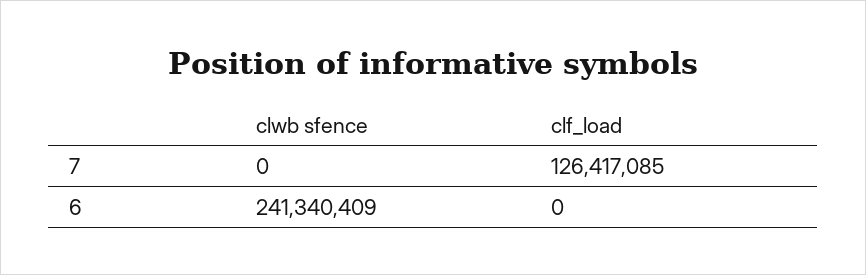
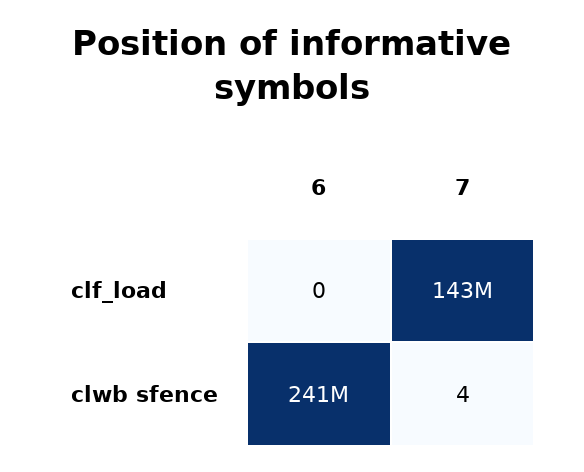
clwb sfence, 7: 0 -> 4
clf_load, 7: 126417085 -> 143000000

